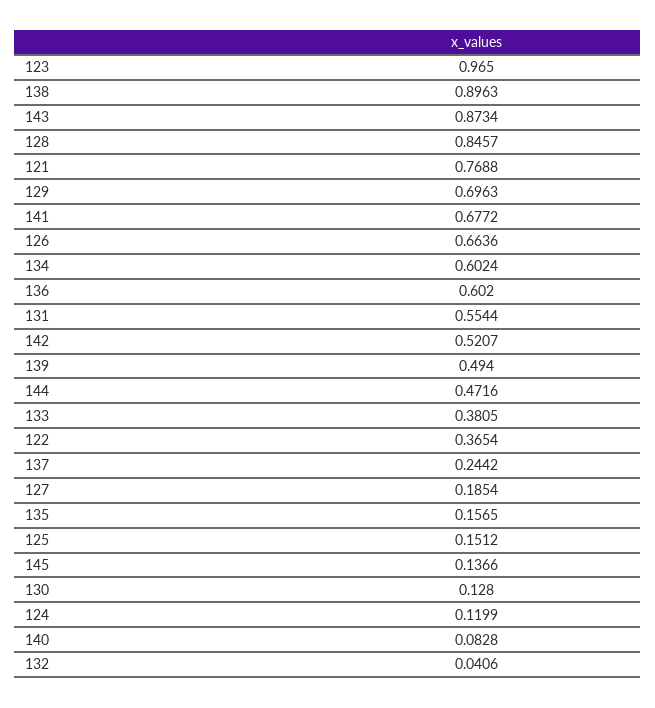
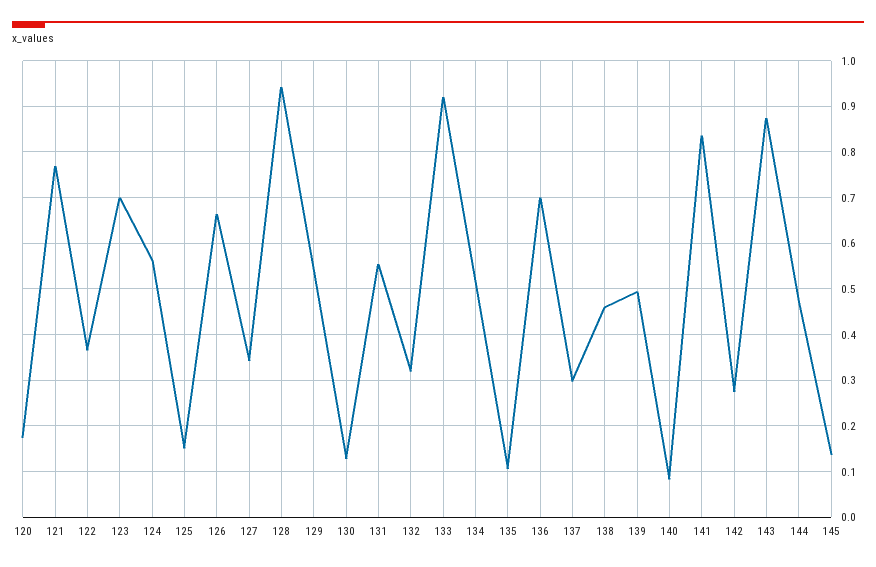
123: 0.965 -> 0.7
138: 0.8963 -> 0.46
128: 0.8457 -> 0.94
129: 0.6963 -> 0.54
141: 0.6772 -> 0.84
134: 0.6024 -> 0.52
136: 0.602 -> 0.7
142: 0.5207 -> 0.28
133: 0.3805 -> 0.92
137: 0.2442 -> 0.3
127: 0.1854 -> 0.34
135: 0.1565 -> 0.1
124: 0.1199 -> 0.56
132: 0.0406 -> 0.32
120: none -> 0.18

